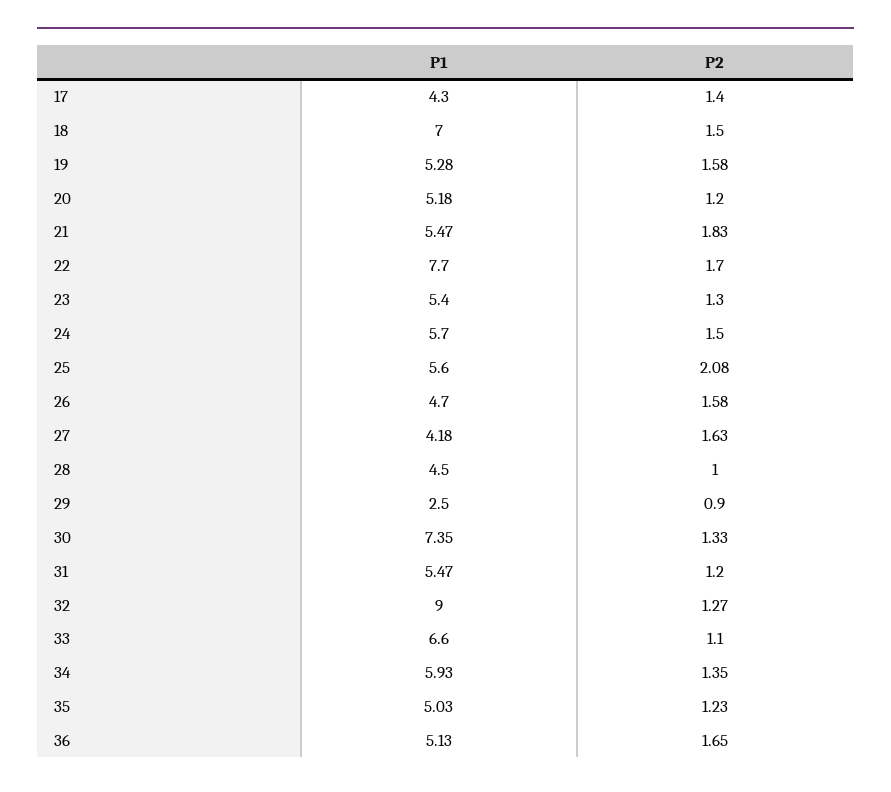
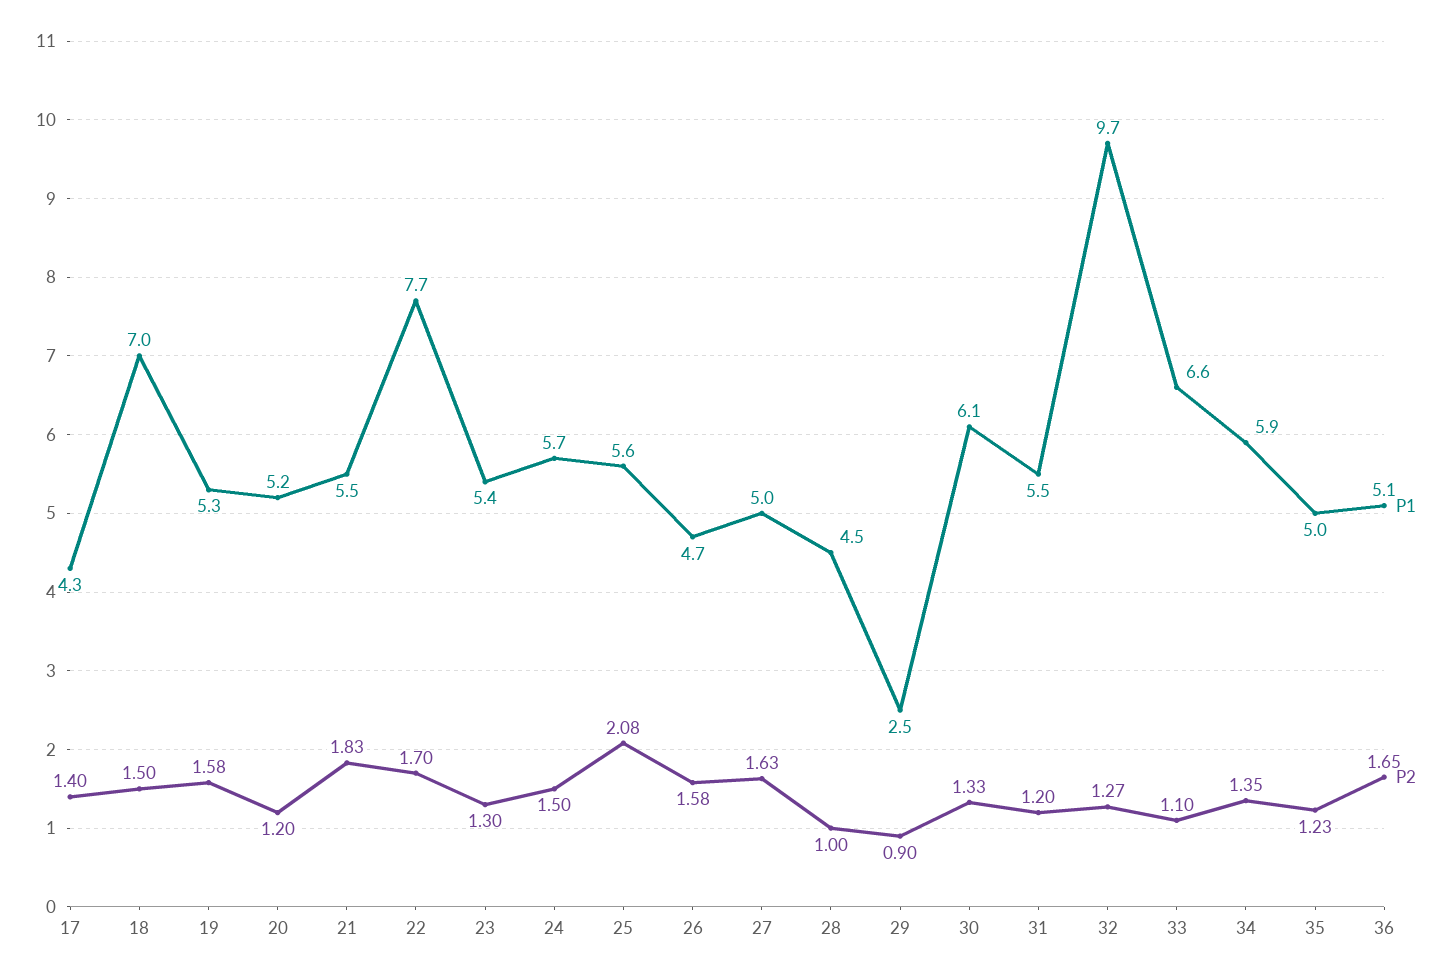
P1, 27: 4.18 -> 5
P1, 30: 7.35 -> 6.1
P1, 32: 9 -> 9.7

